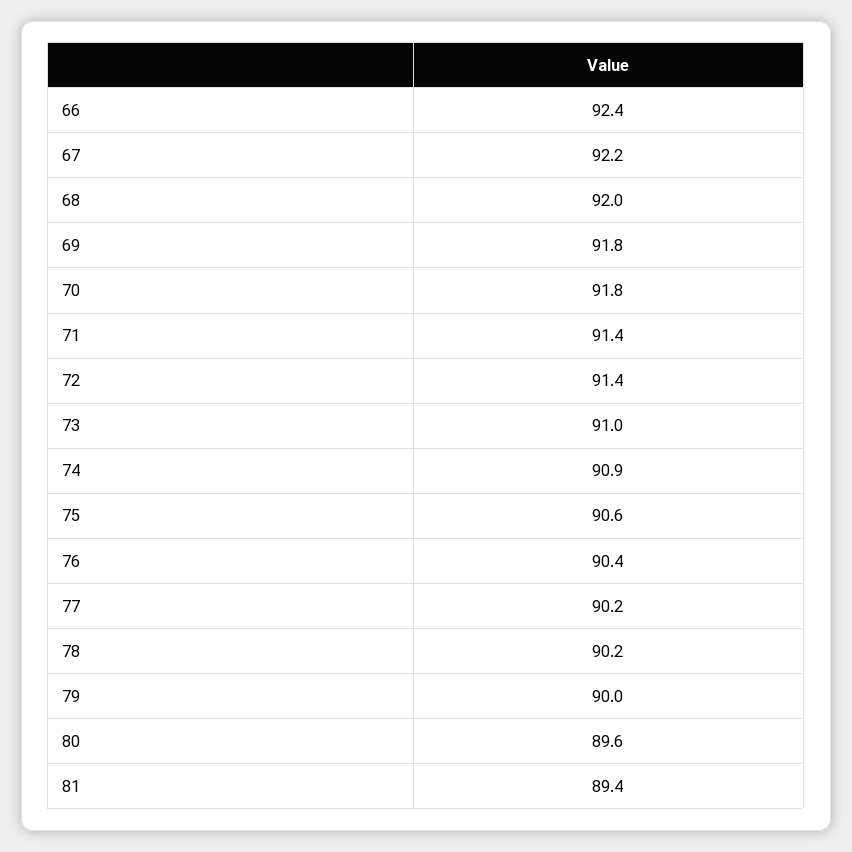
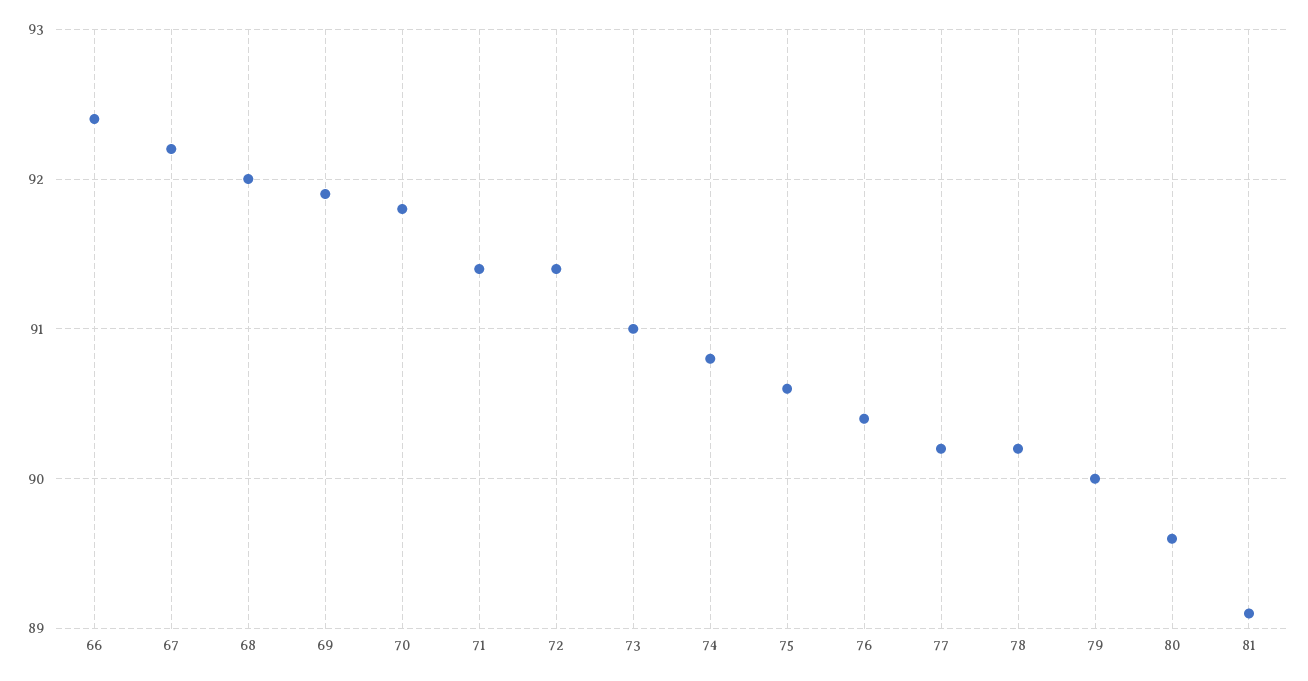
69: 91.8 -> 91.9
74: 90.9 -> 90.8
81: 89.4 -> 89.1

